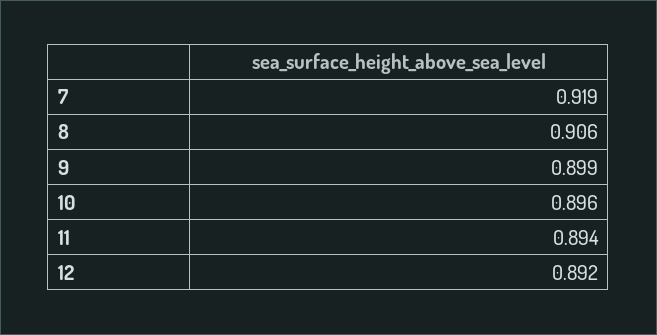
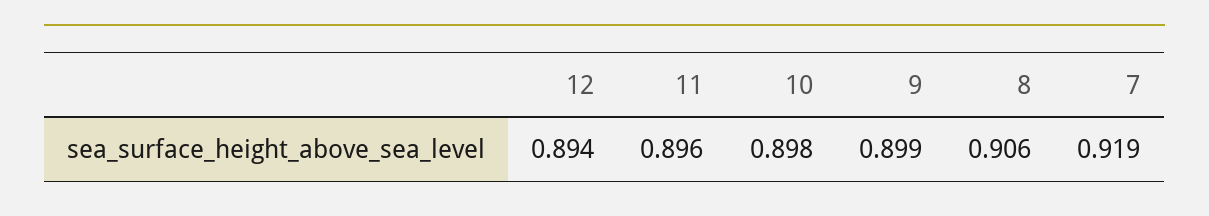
10: 0.896 -> 0.898
11: 0.894 -> 0.896
12: 0.892 -> 0.894

